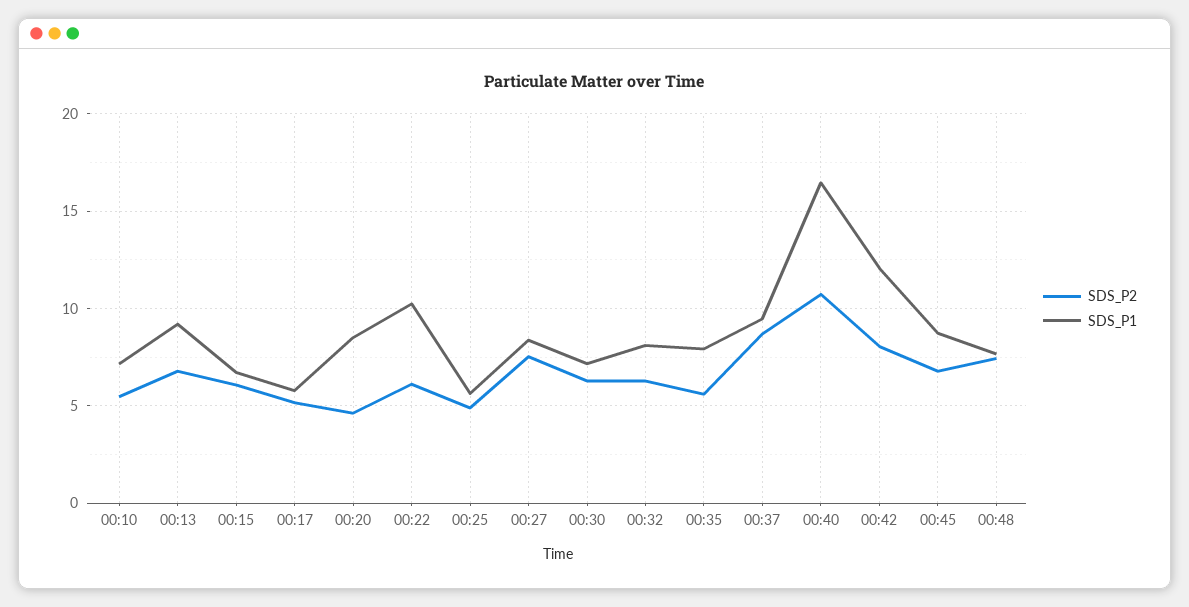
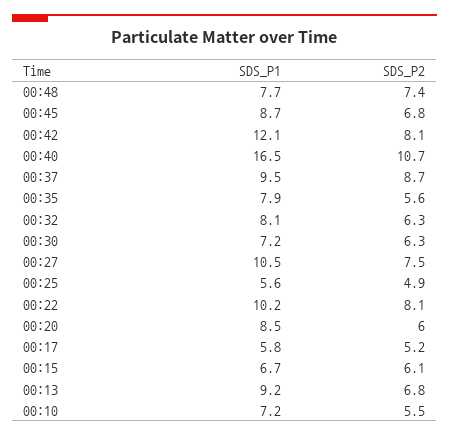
SDS_P2, 00:20: 4.5 -> 6
SDS_P2, 00:22: 6 -> 8.1
SDS_P1, 00:27: 8.5 -> 10.5

